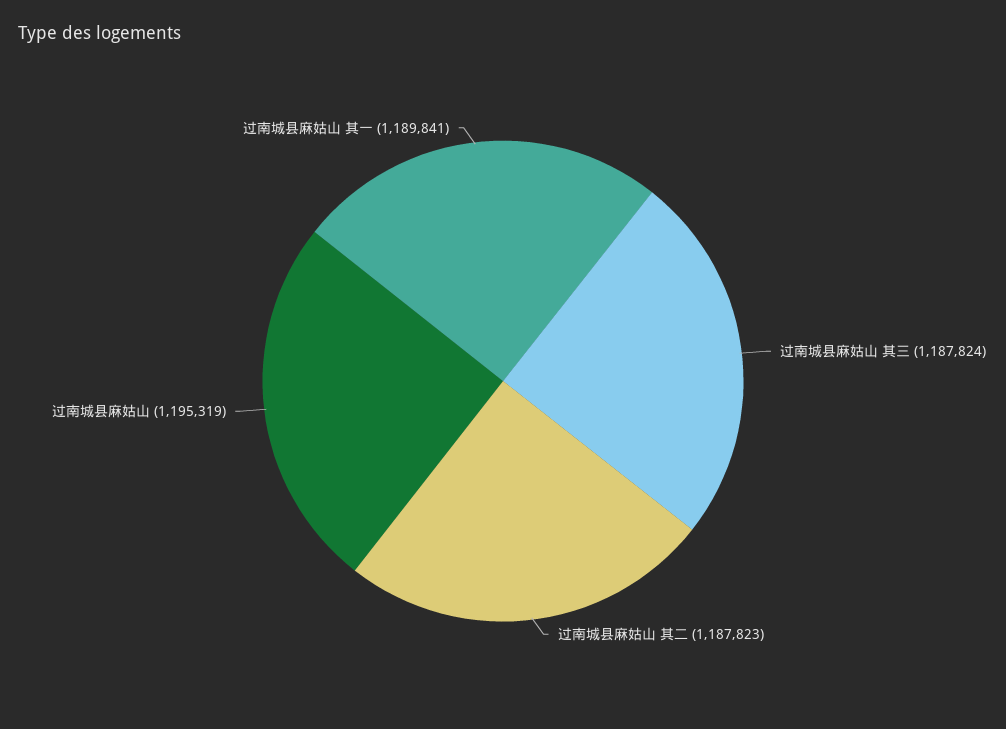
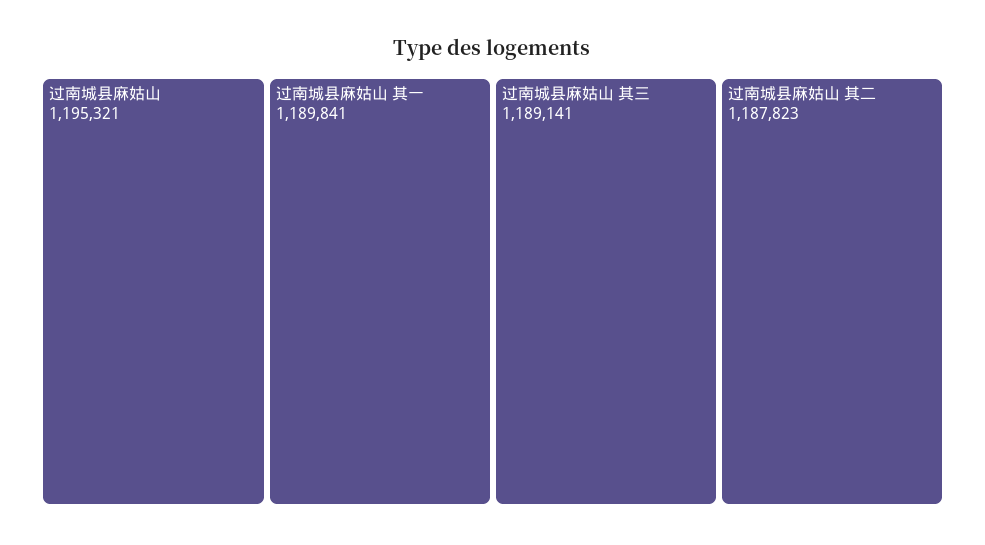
过南城县麻姑山 其三: 1187824 -> 1189141
过南城县麻姑山: 1195319 -> 1195321

